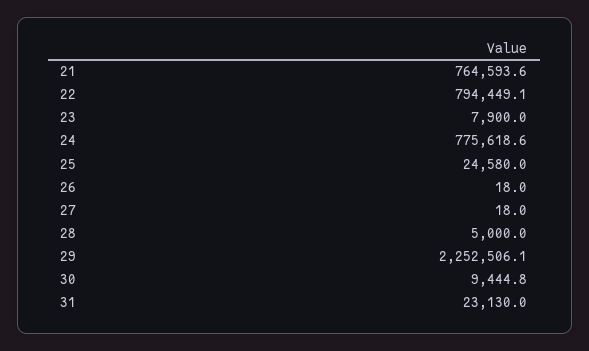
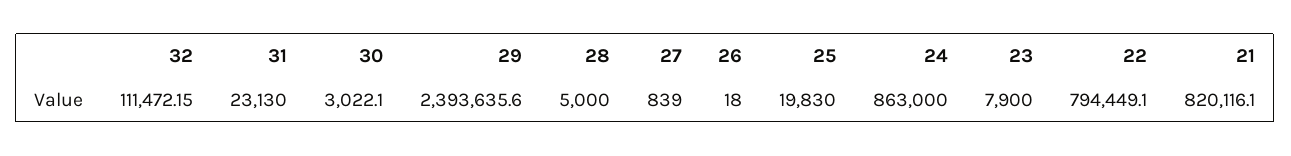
21: 764593.6 -> 820116.1
24: 775618.6 -> 863000
25: 24580 -> 19830
27: 18 -> 839
29: 2252506.1 -> 2393635.6
30: 9444.8 -> 3022.1
32: none -> 111472.15

